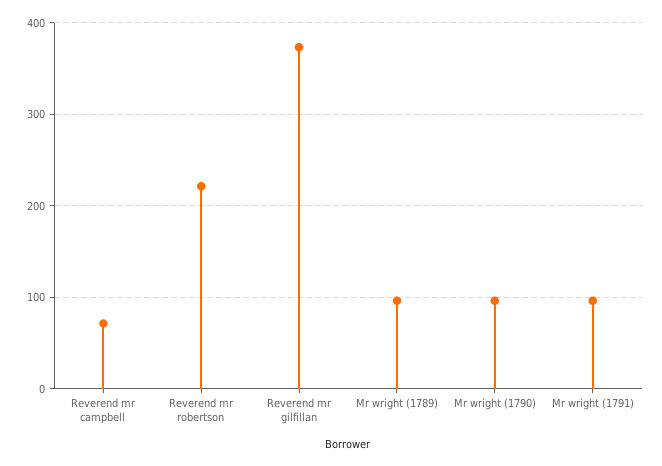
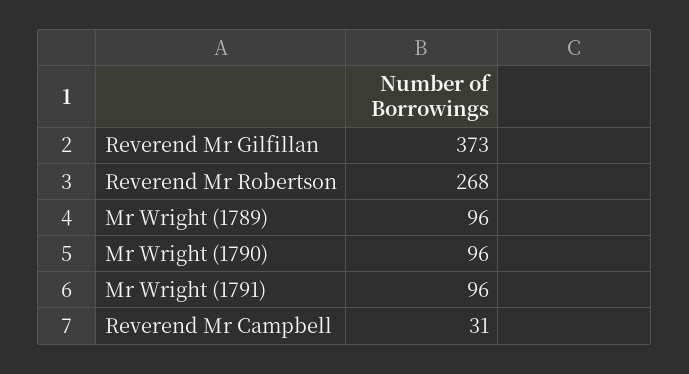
Reverend mr campbell: 70 -> 31
Reverend mr robertson: 220 -> 268

